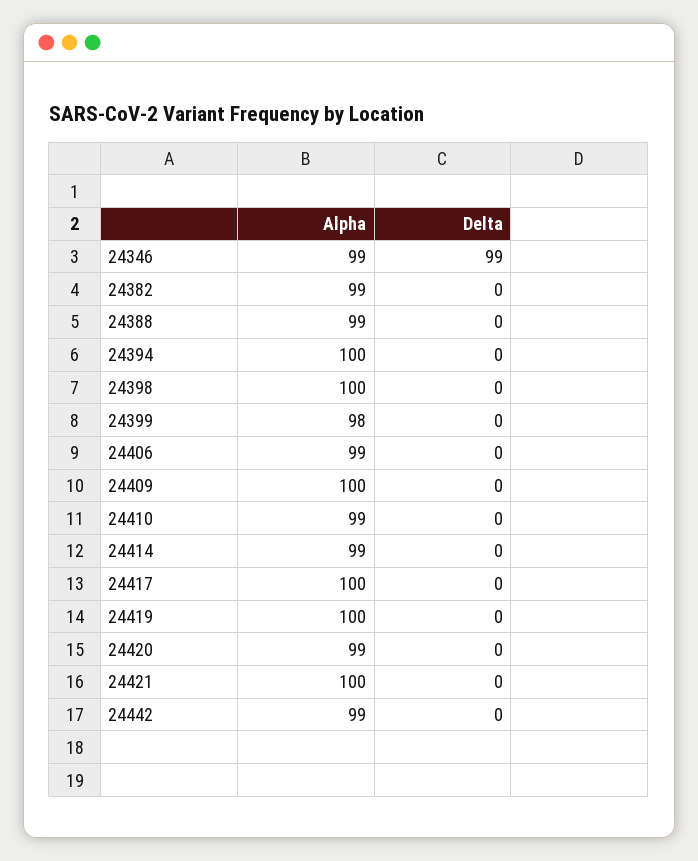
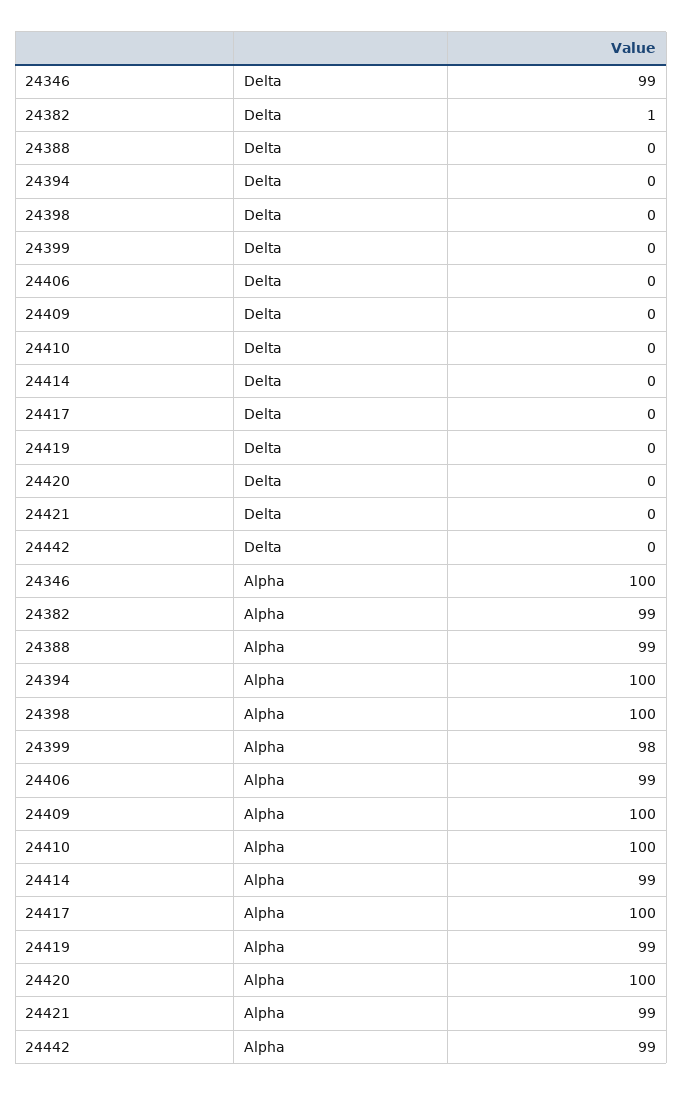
Alpha, 24346: 99 -> 100
Delta, 24382: 0 -> 1
Alpha, 24410: 99 -> 100
Alpha, 24419: 100 -> 99
Alpha, 24420: 99 -> 100
Alpha, 24421: 100 -> 99

